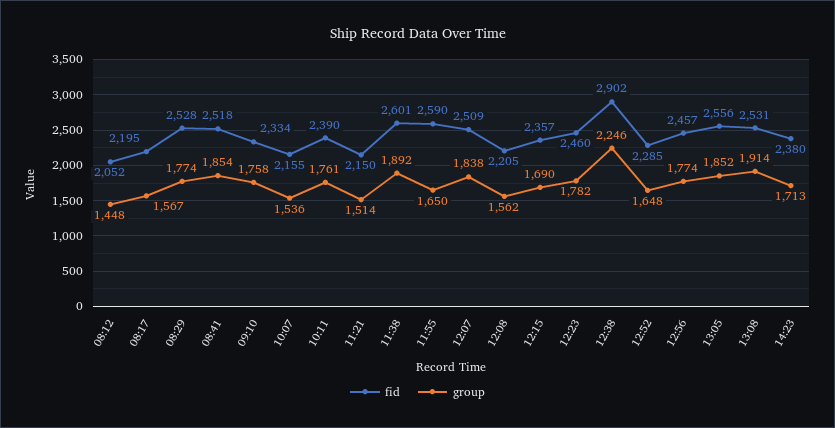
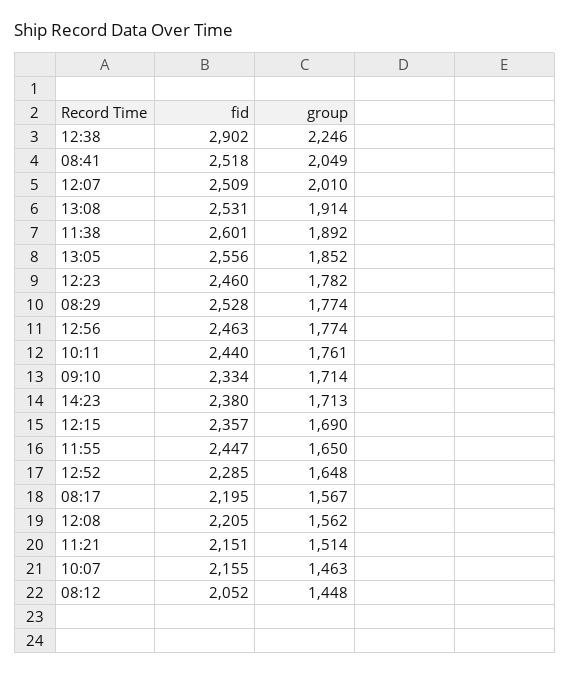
group, 08:41: 1854 -> 2049
group, 09:10: 1758 -> 1714
group, 10:07: 1536 -> 1463
fid, 10:11: 2390 -> 2440
fid, 11:21: 2150 -> 2151
fid, 11:55: 2590 -> 2447
group, 12:07: 1838 -> 2010
fid, 12:56: 2457 -> 2463

